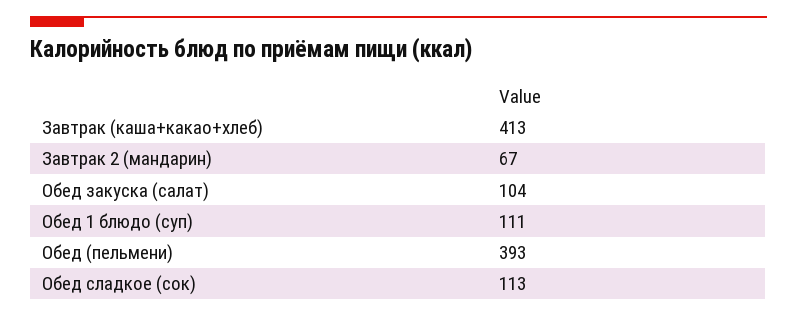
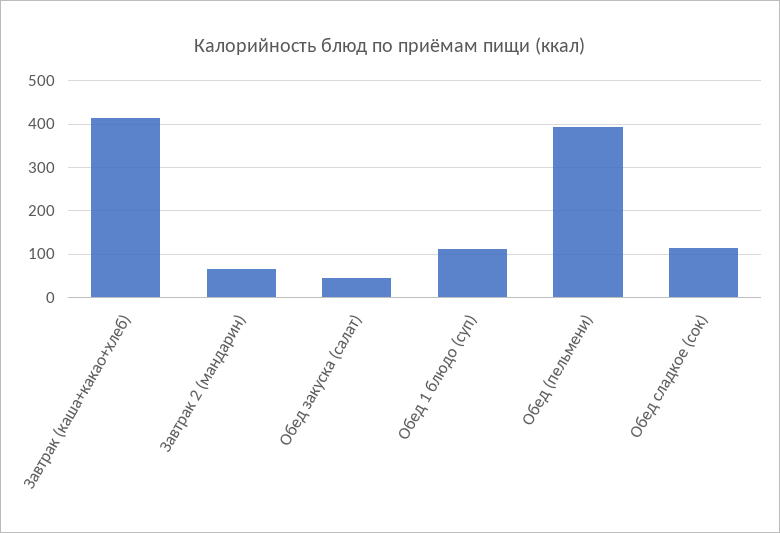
Обед закуска (салат): 104 -> 40

